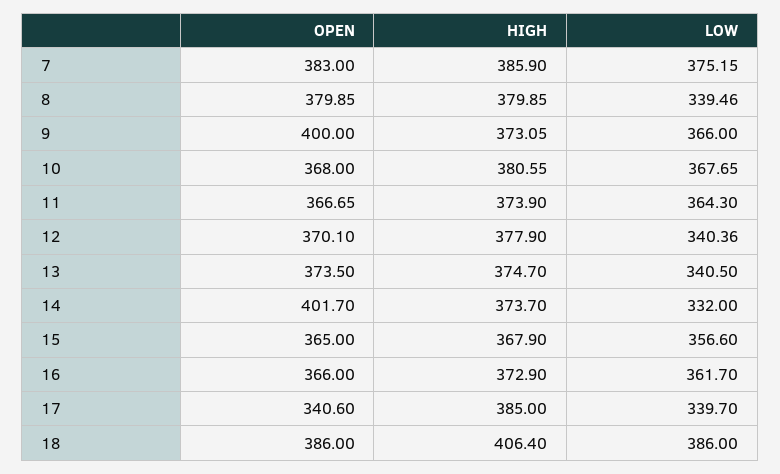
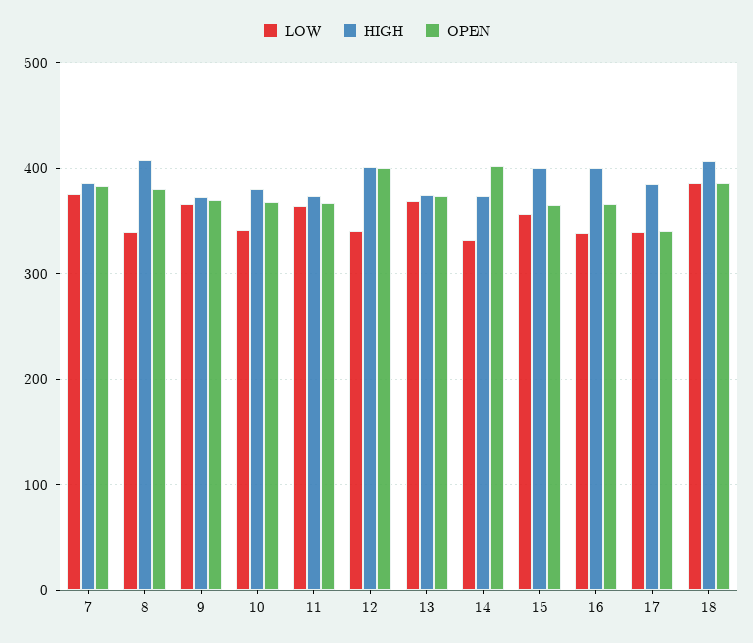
HIGH, 8: 379.85 -> 410
OPEN, 9: 400 -> 370
LOW, 10: 367.65 -> 340
OPEN, 12: 370.1 -> 400
HIGH, 12: 377.9 -> 400
LOW, 13: 340.5 -> 370
HIGH, 15: 367.9 -> 400
HIGH, 16: 372.9 -> 400
LOW, 16: 361.7 -> 340

